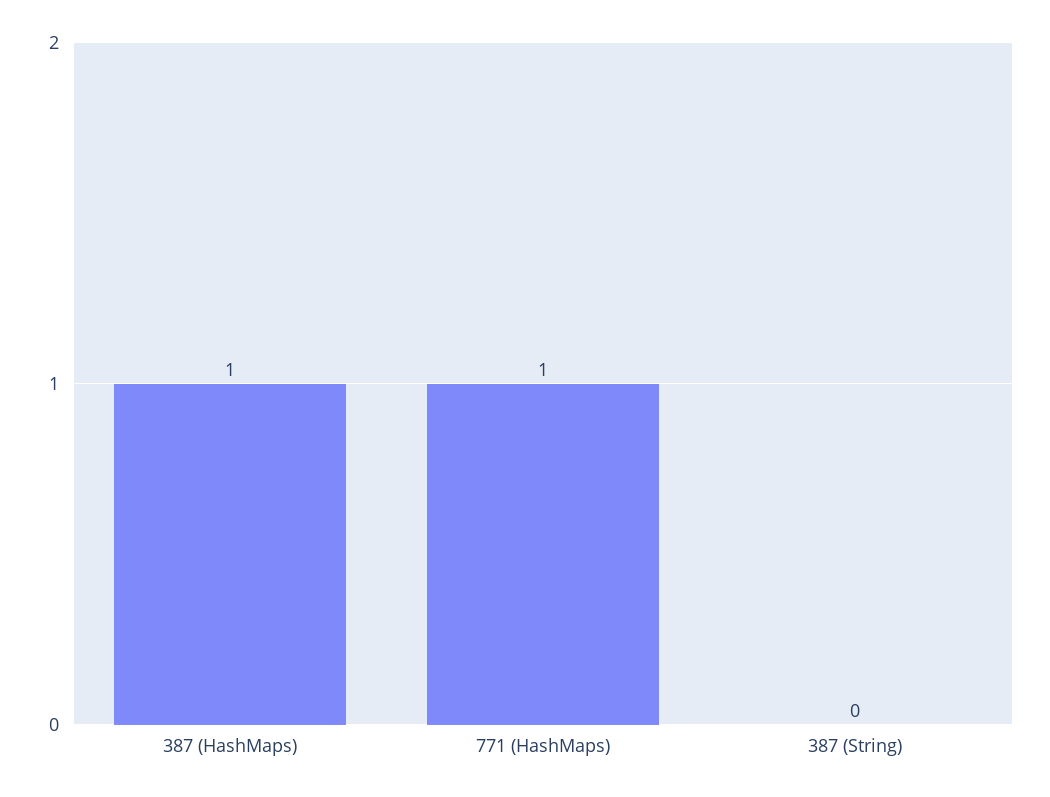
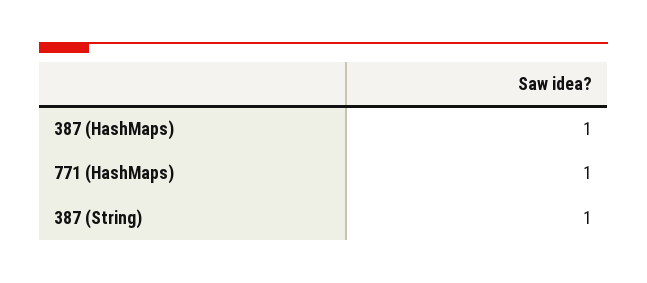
387 (String): 0 -> 1

